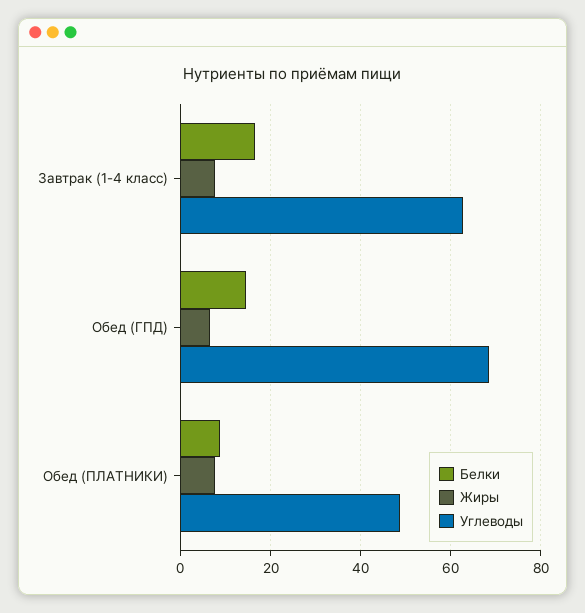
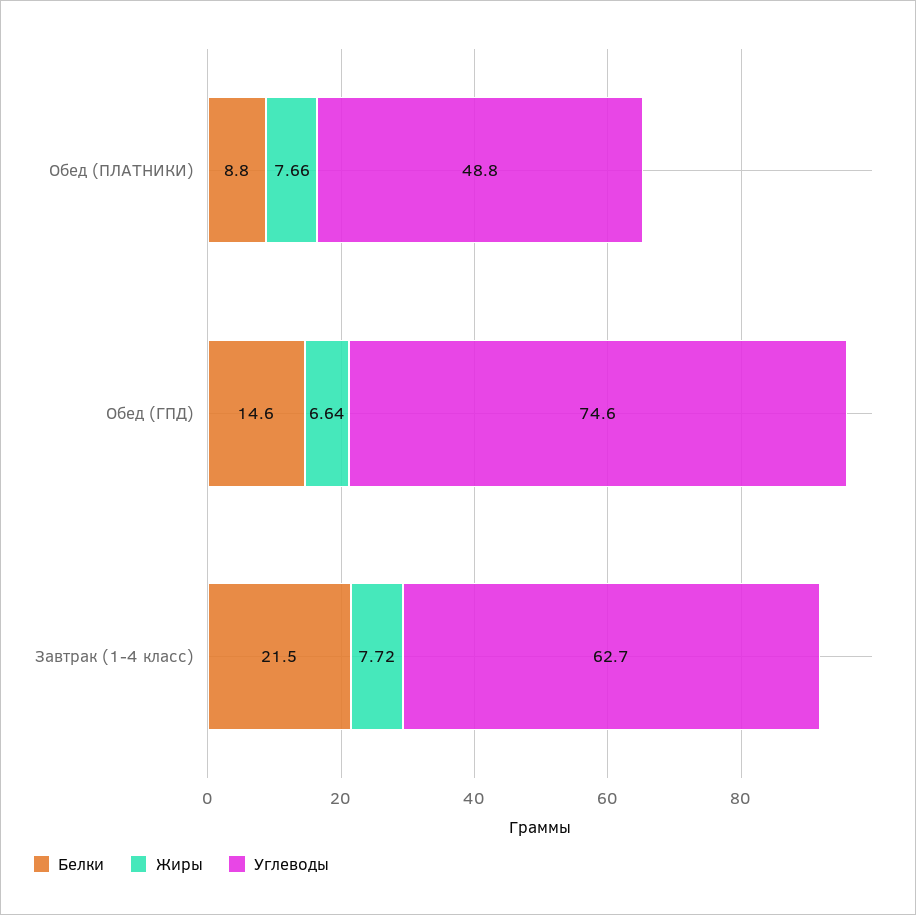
Белки, Завтрак (1-4 класс): 16 -> 21.5
Углеводы, Обед (ГПД): 68 -> 74.6

